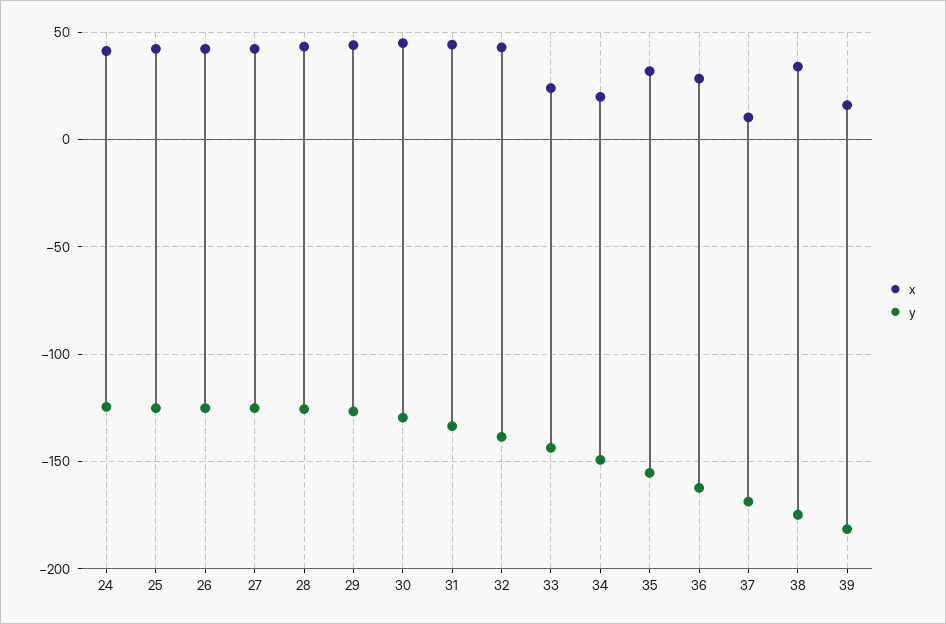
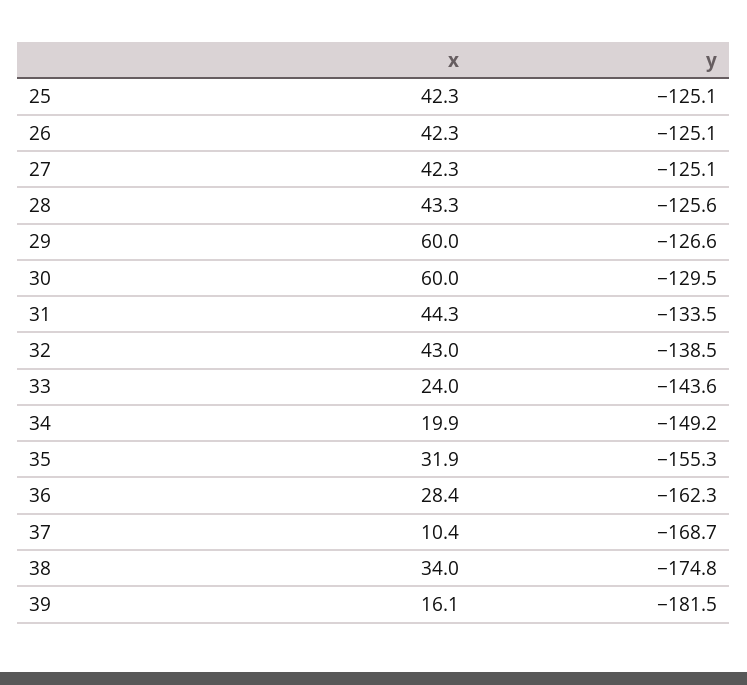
x, 24: 40 -> none
y, 24: -125 -> none
x, 29: 45 -> 60
x, 30: 45 -> 60

